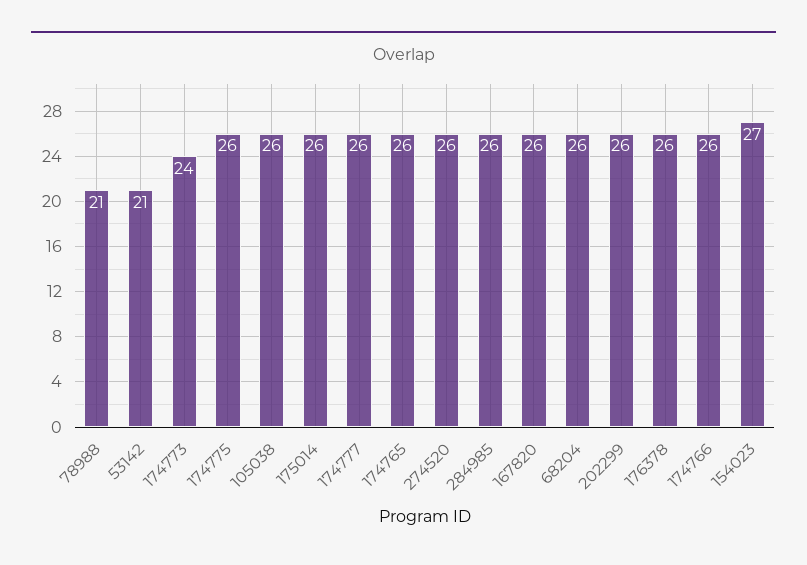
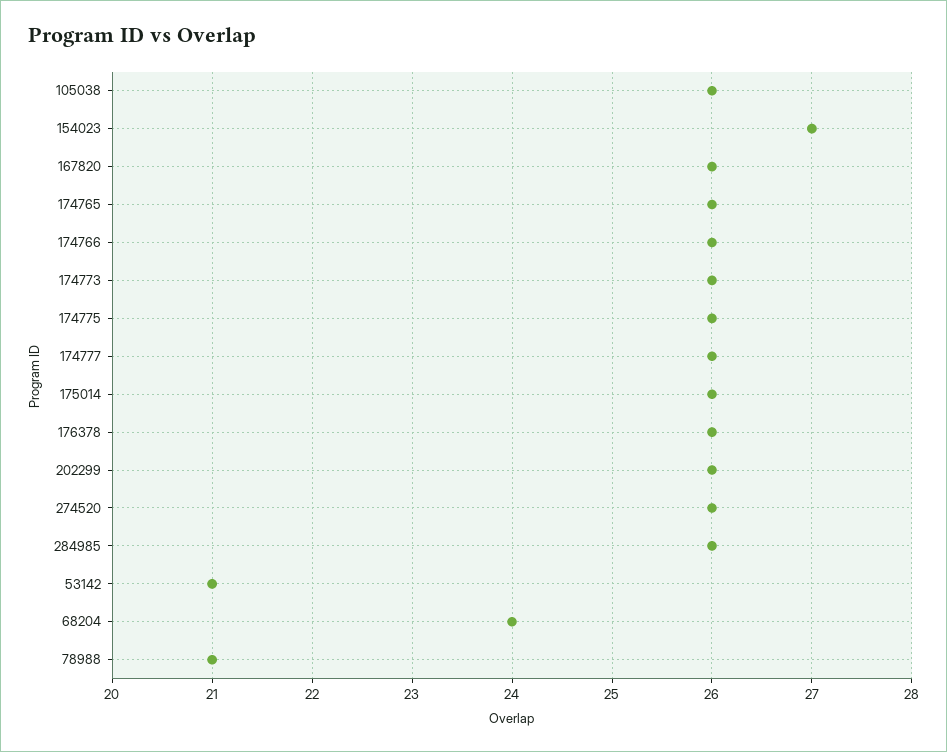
174773: 24 -> 26
68204: 26 -> 24

